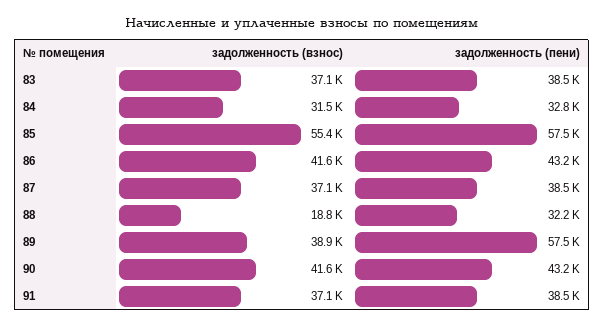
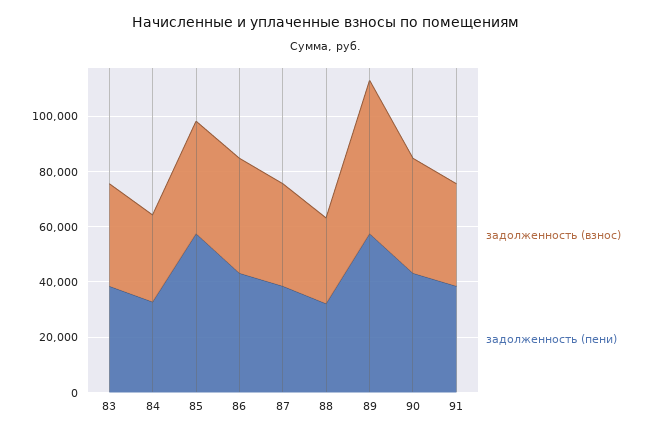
задолженность (взнос), 85: 55400 -> 40000
задолженность (взнос), 88: 18800 -> 30000
задолженность (взнос), 89: 38900 -> 55000

